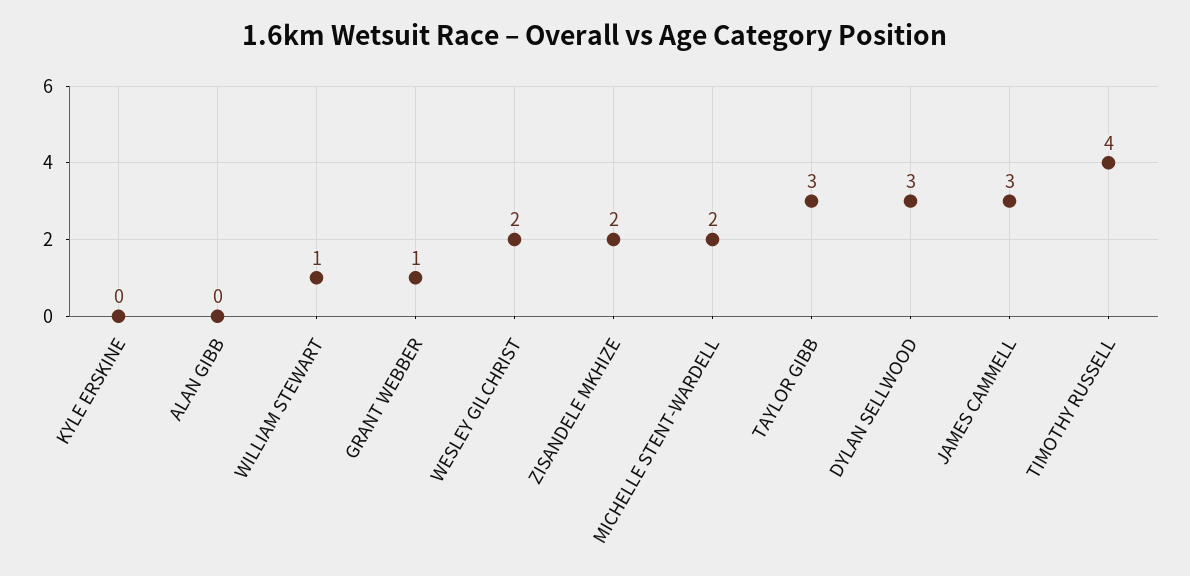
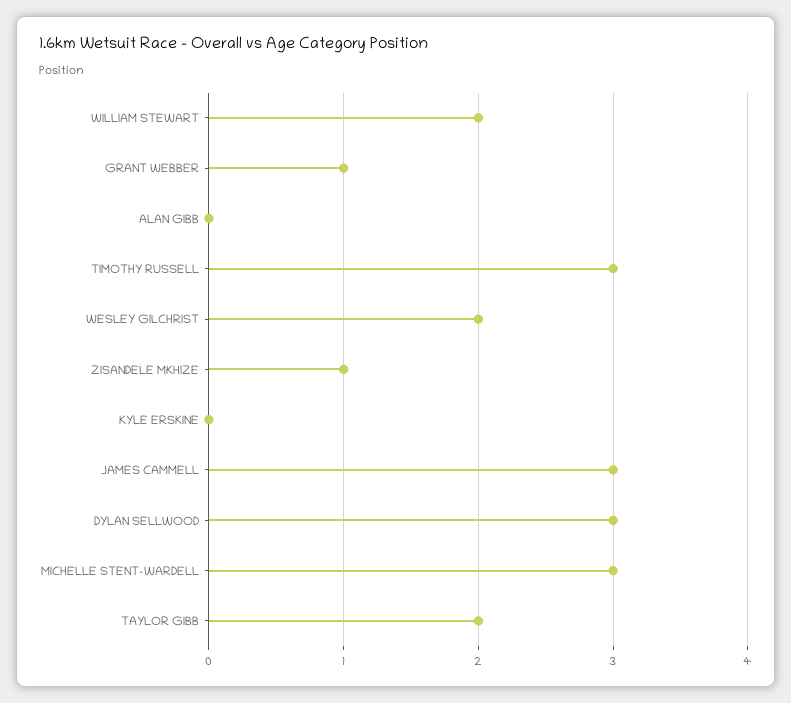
WILLIAM STEWART: 1 -> 2
ZISANDELE MKHIZE: 2 -> 1
MICHELLE STENT-WARDELL: 2 -> 3
TAYLOR GIBB: 3 -> 2
TIMOTHY RUSSELL: 4 -> 3

